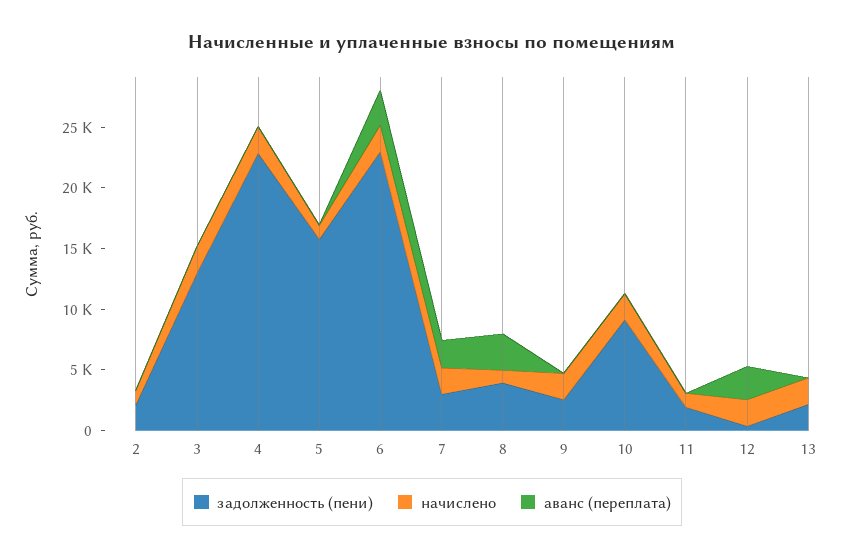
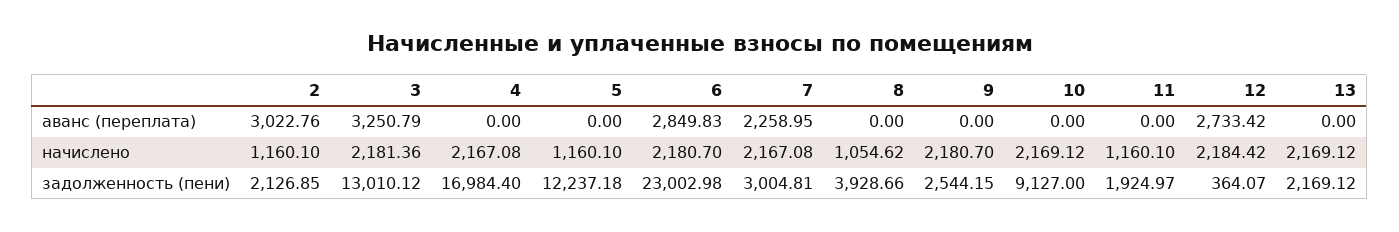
аванс (переплата), 2: 0 -> 3022.76
аванс (переплата), 3: 0 -> 3250.79
задолженность (пени), 4: 23000 -> 16984.4
задолженность (пени), 5: 16000 -> 12237.18
аванс (переплата), 8: 3000 -> 0

